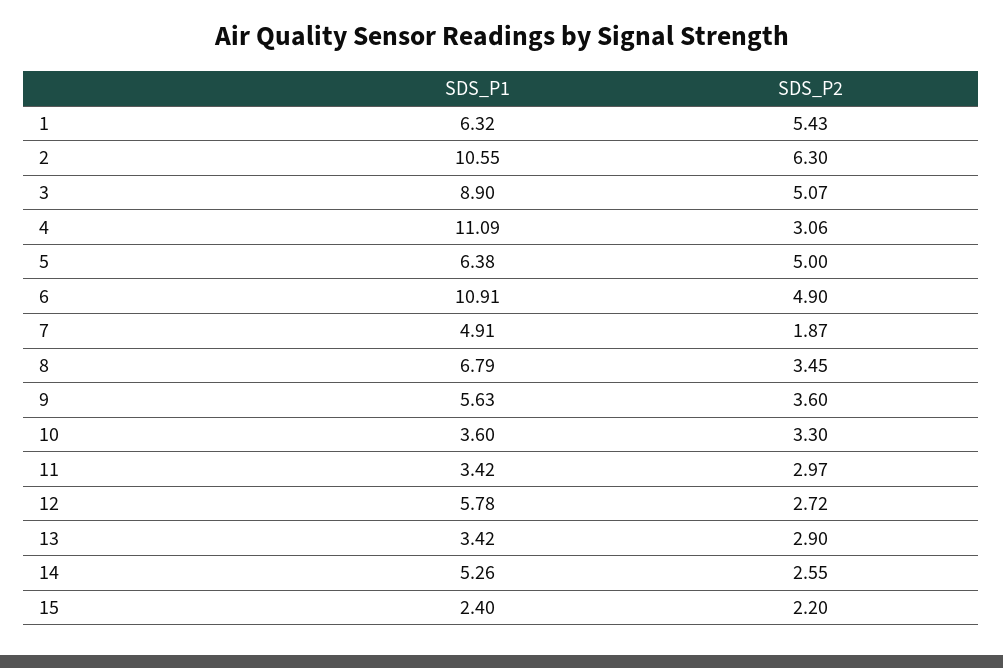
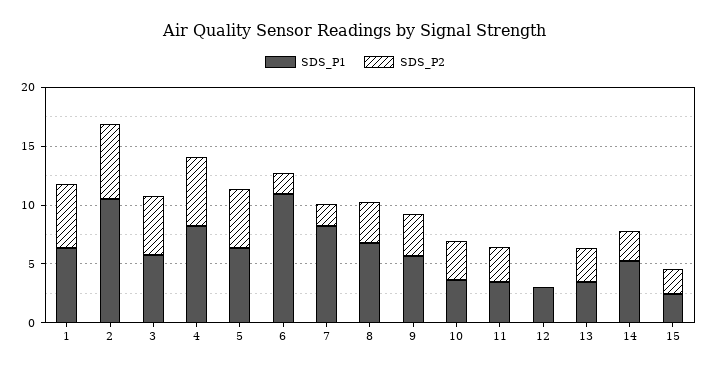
SDS_P1, 3: 8.9 -> 6
SDS_P1, 4: 11.09 -> 8
SDS_P2, 4: 3.06 -> 6
SDS_P2, 6: 4.9 -> 2
SDS_P1, 7: 4.91 -> 8
SDS_P1, 12: 5.78 -> 3
SDS_P2, 12: 2.72 -> 0

